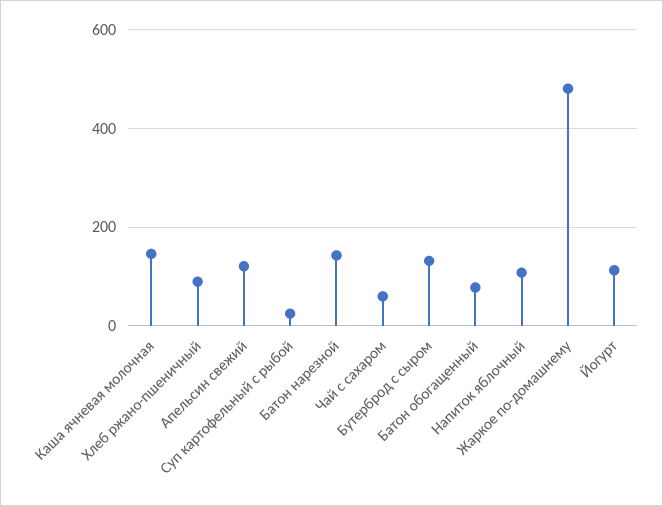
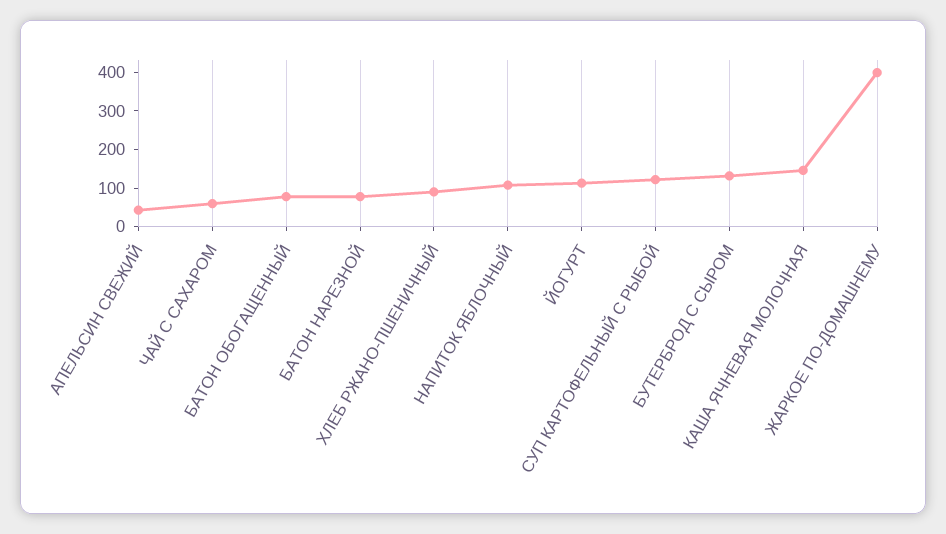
Апельсин свежий: 120 -> 50
Суп картофельный с рыбой: 20 -> 125
Батон нарезной: 140 -> 75
Жаркое по-домашнему: 480 -> 400

